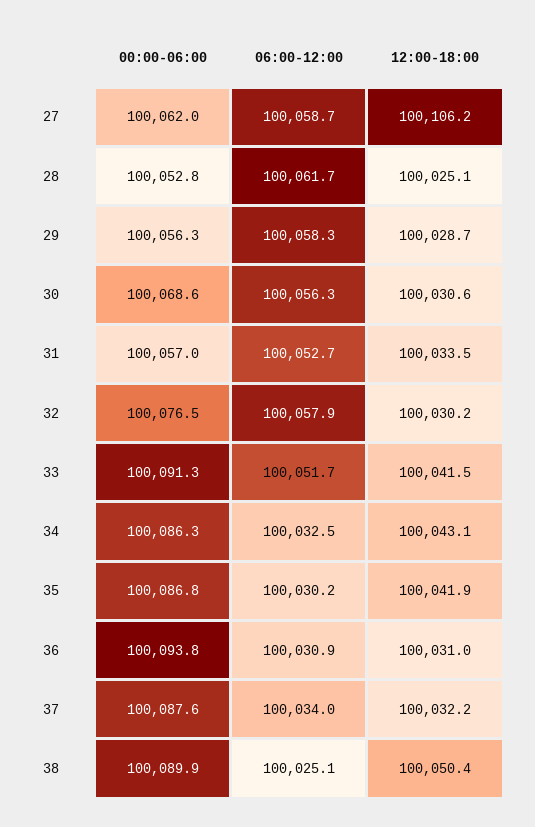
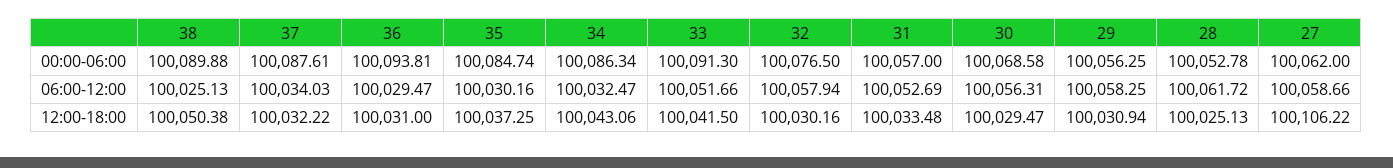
12:00-18:00, 29: 100028.7 -> 100030.94
12:00-18:00, 30: 100030.6 -> 100029.47
00:00-06:00, 35: 100086.8 -> 100084.74
12:00-18:00, 35: 100041.9 -> 100037.25
06:00-12:00, 36: 100030.9 -> 100029.47

